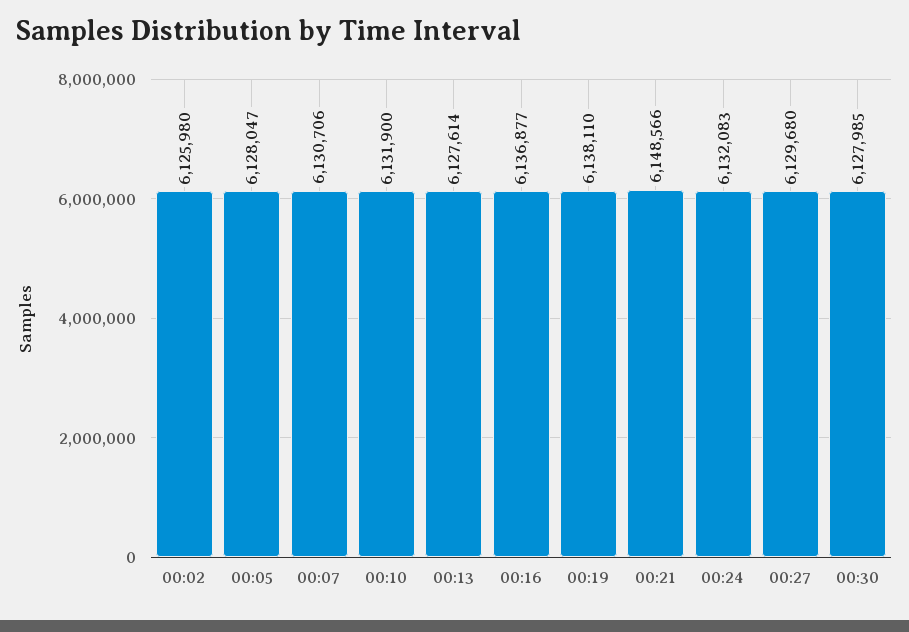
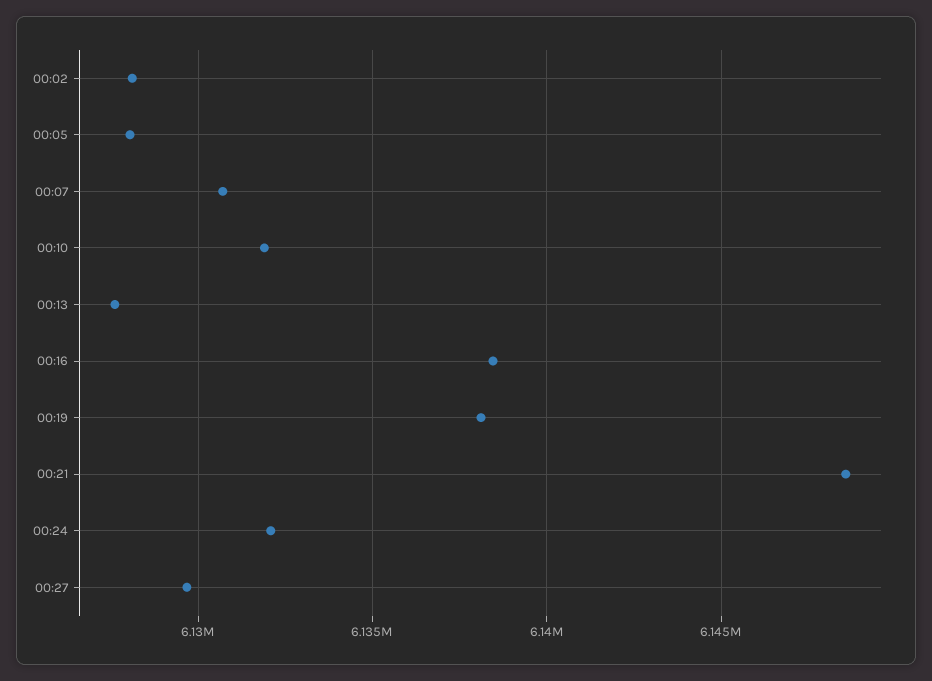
00:02: 6125980 -> 6128000
00:16: 6136877 -> 6138500
00:30: 6127985 -> none

